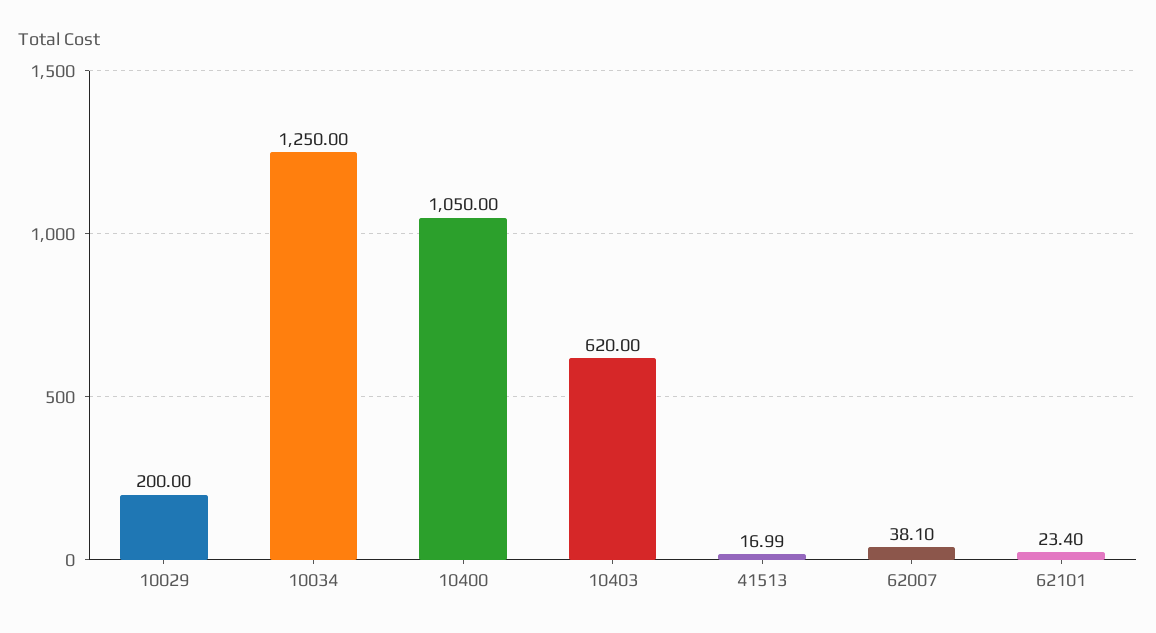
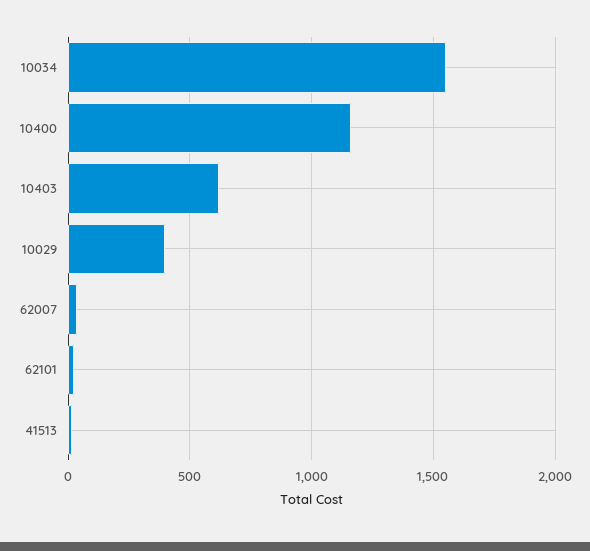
10029: 200 -> 400
10034: 1250 -> 1550
10400: 1050 -> 1150

